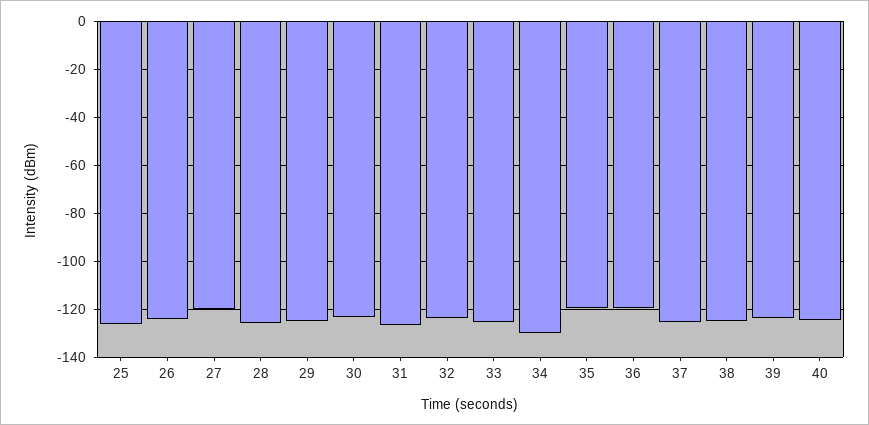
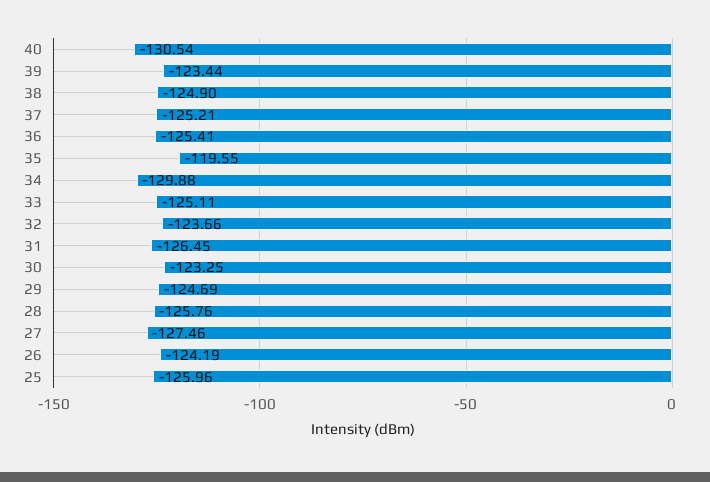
27: -120 -> -127.46
36: -120 -> -125.41
40: -125 -> -130.54

